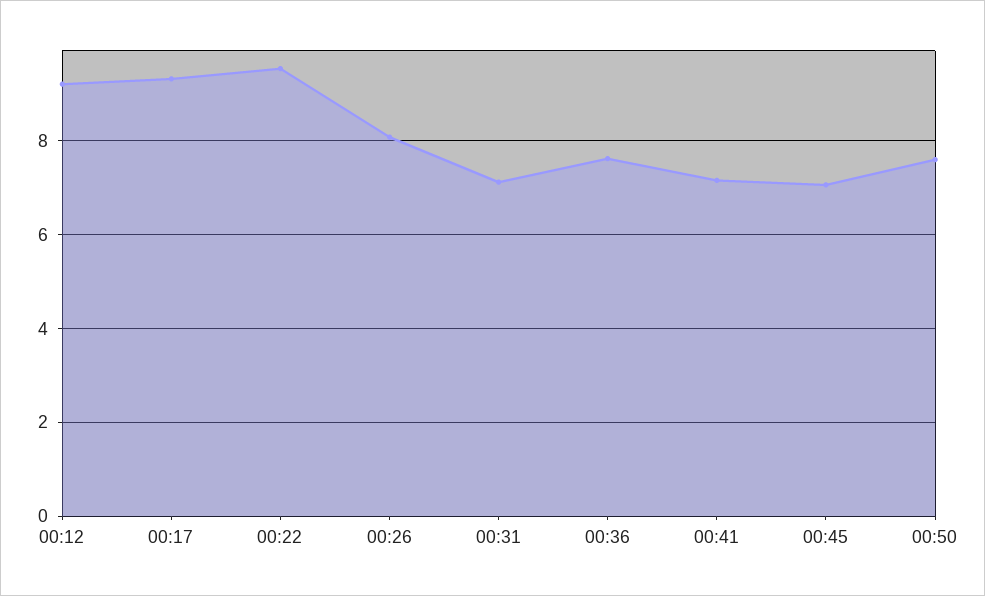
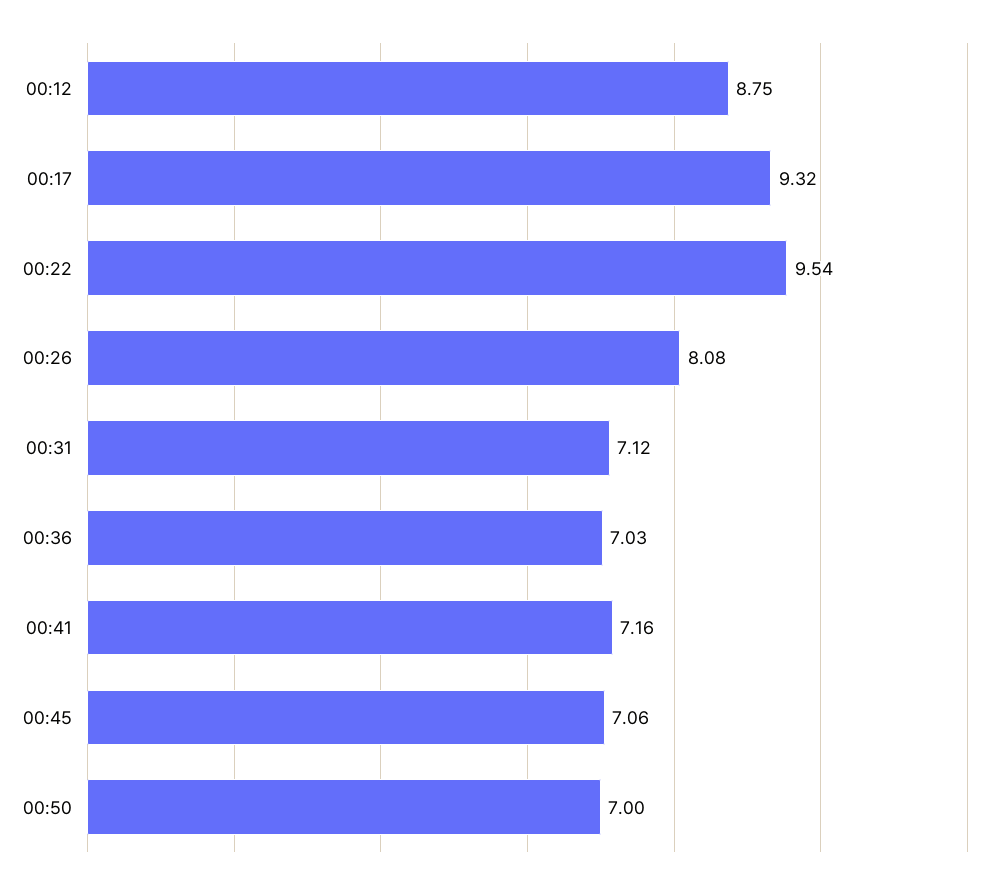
00:12: 9.2 -> 8.75
00:36: 7.6 -> 7.03
00:50: 7.6 -> 7

